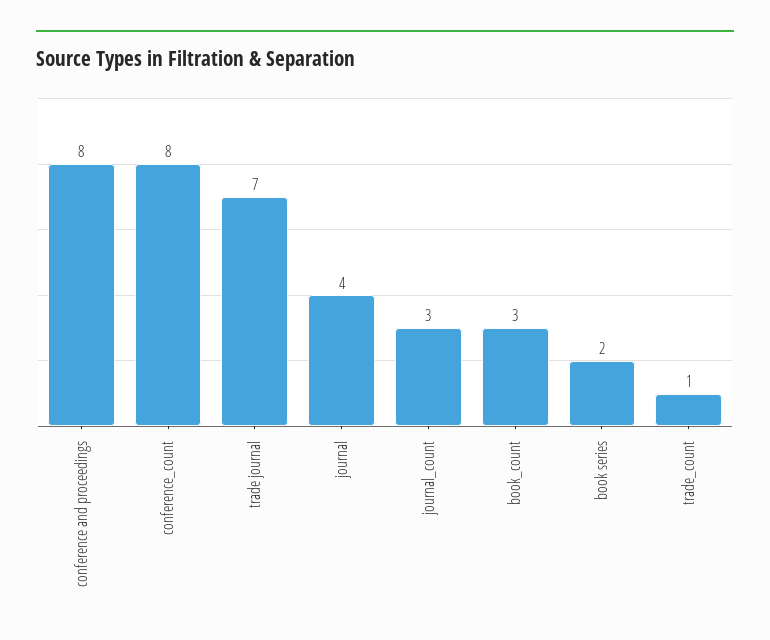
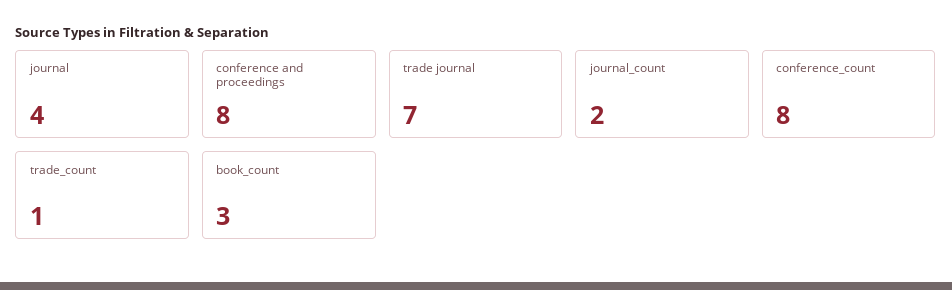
journal_count: 3 -> 2
book series: 2 -> none

